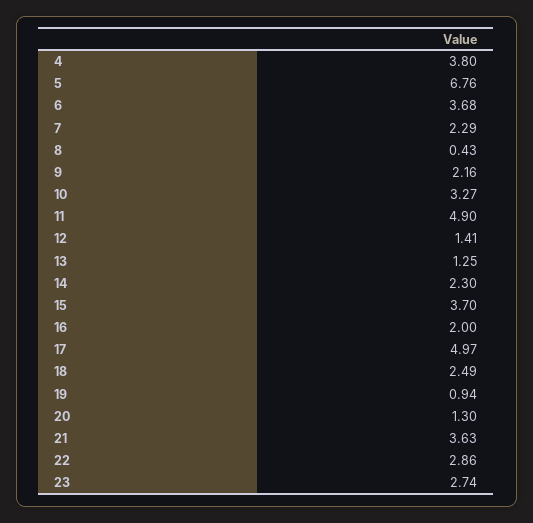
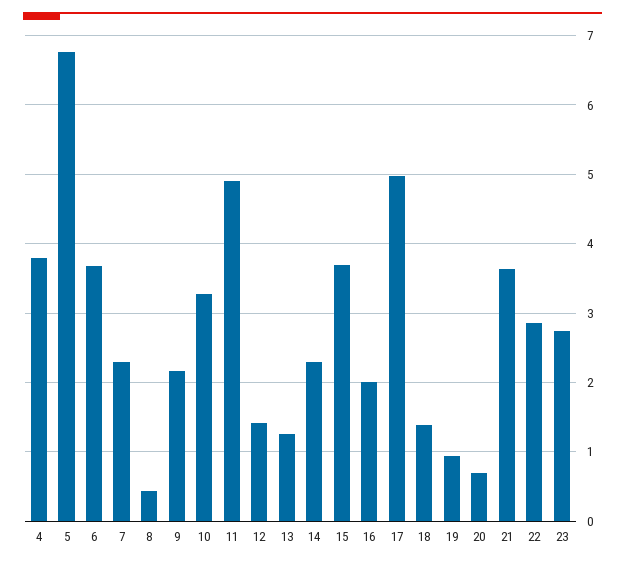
18: 2.49 -> 1.4
20: 1.3 -> 0.7

